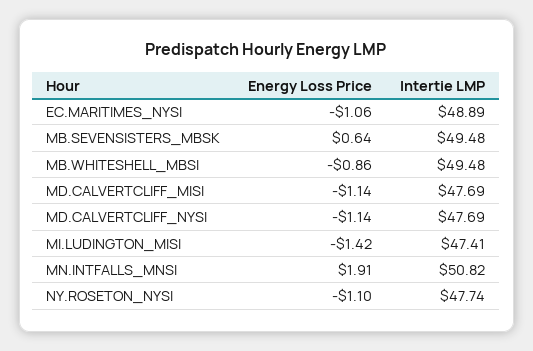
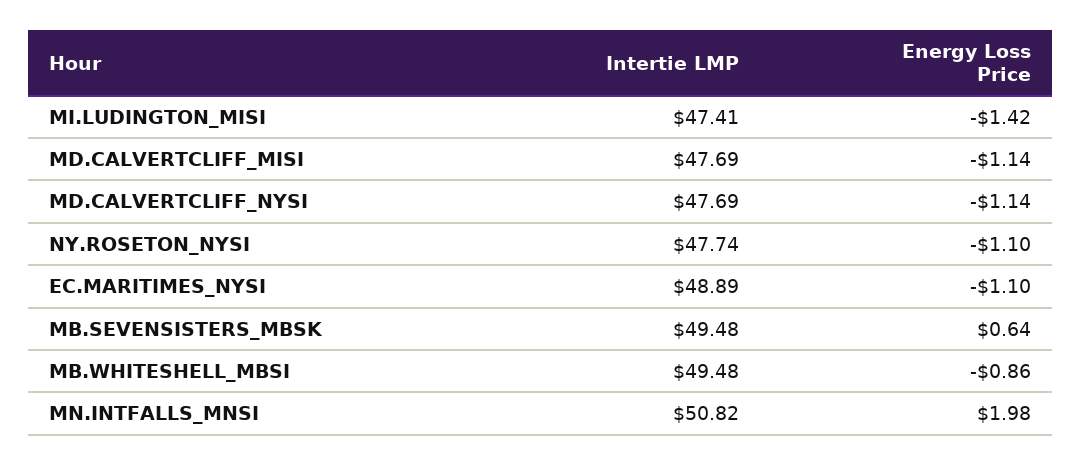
Energy Loss Price, EC.MARITIMES_NYSI: -1.06 -> -1.1
Energy Loss Price, MN.INTFALLS_MNSI: 1.91 -> 1.98

